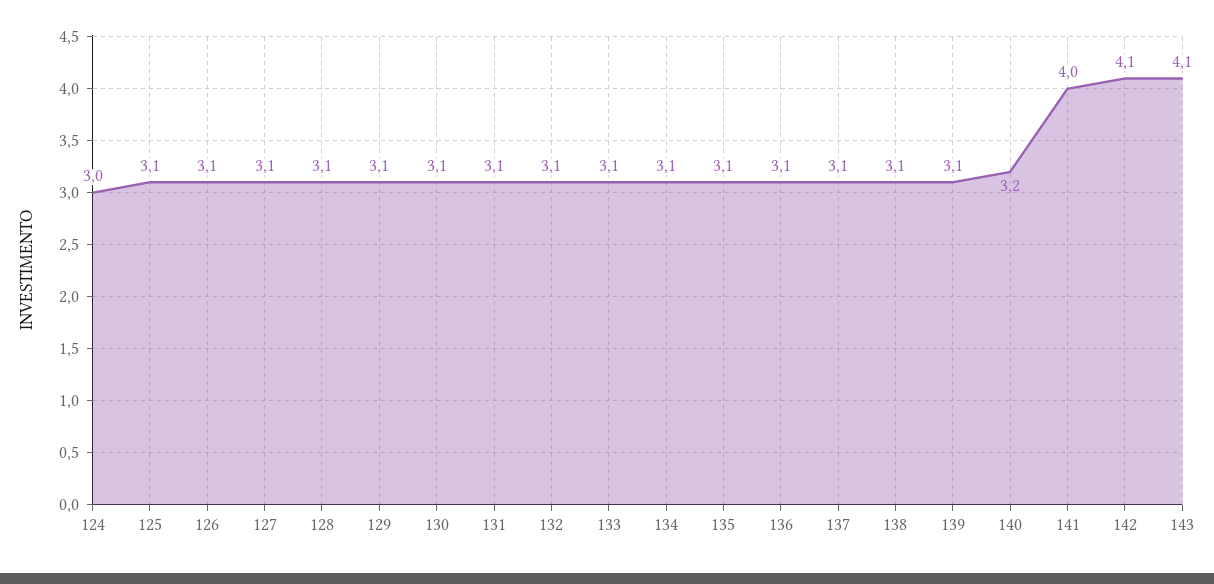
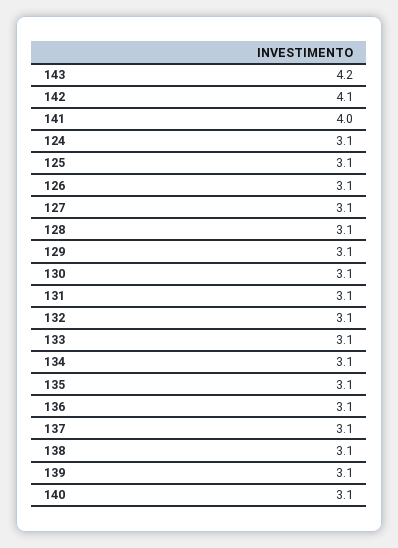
124: 3 -> 3.1
140: 3.2 -> 3.1
143: 4.1 -> 4.2

